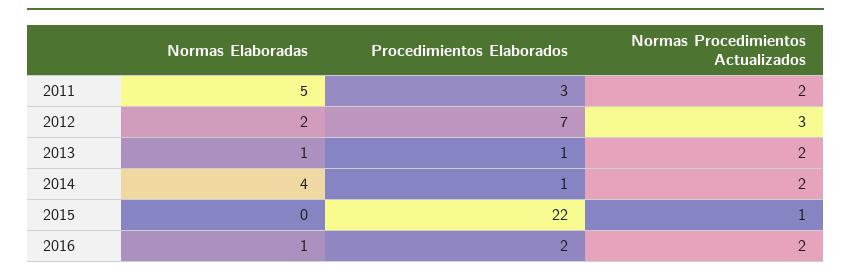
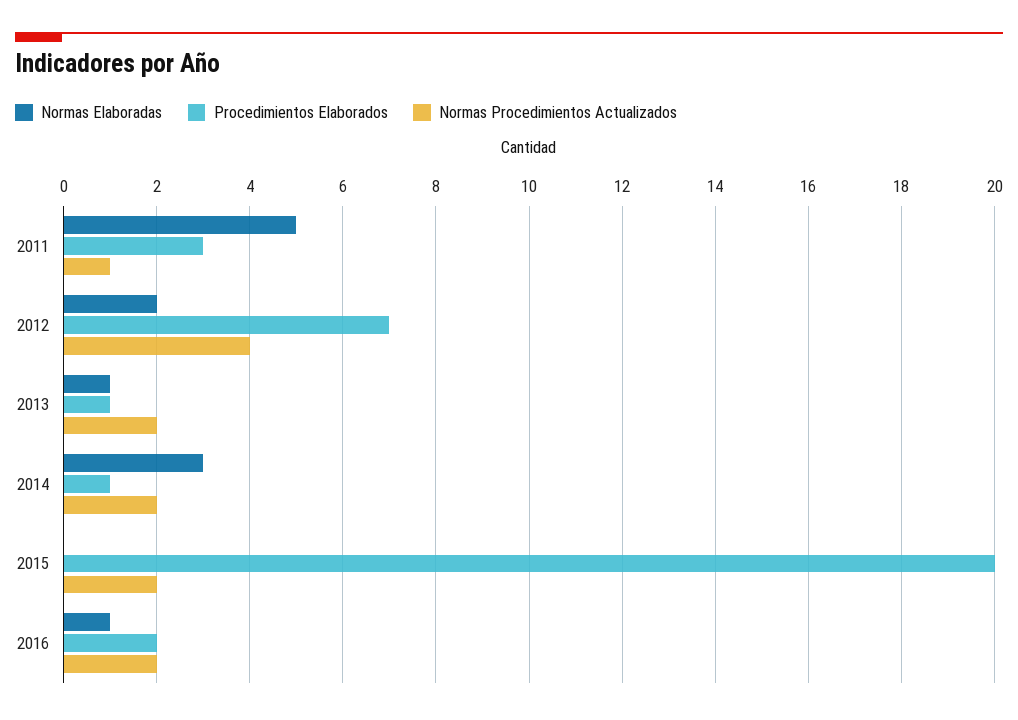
Normas Procedimientos Actualizados, 2011: 2 -> 1
Normas Procedimientos Actualizados, 2012: 3 -> 4
Normas Elaboradas, 2014: 4 -> 3
Procedimientos Elaborados, 2015: 22 -> 20
Normas Procedimientos Actualizados, 2015: 1 -> 2

